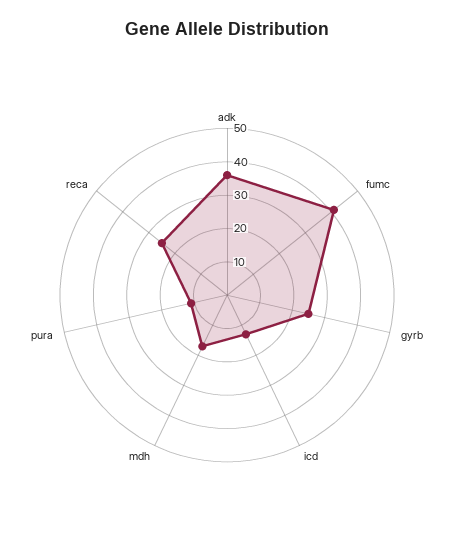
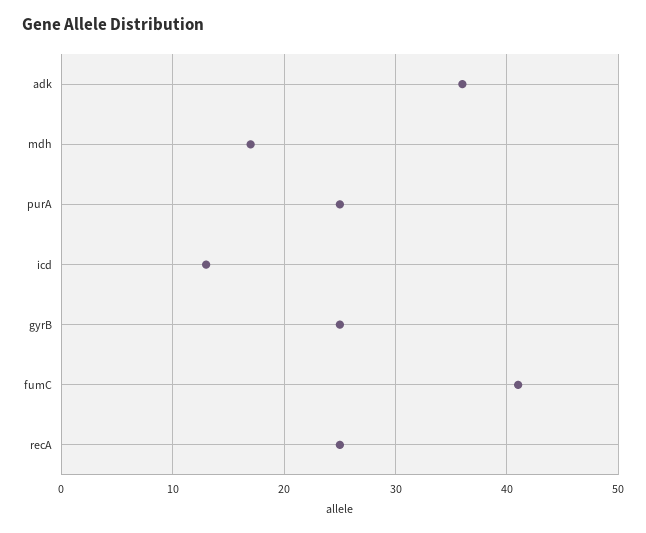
pura: 10 -> 25

